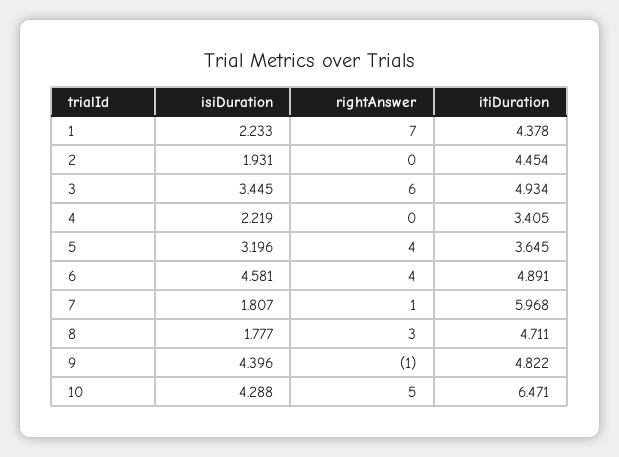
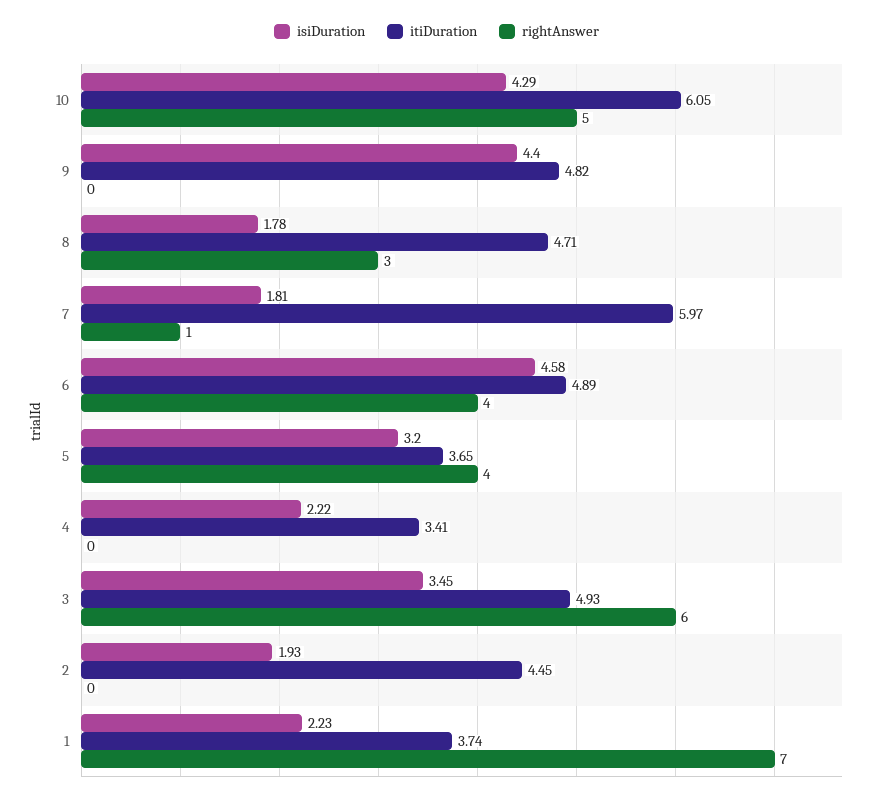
itiDuration, 1: 4.378 -> 3.74
rightAnswer, 9: -1 -> 0
itiDuration, 10: 6.471 -> 6.05

